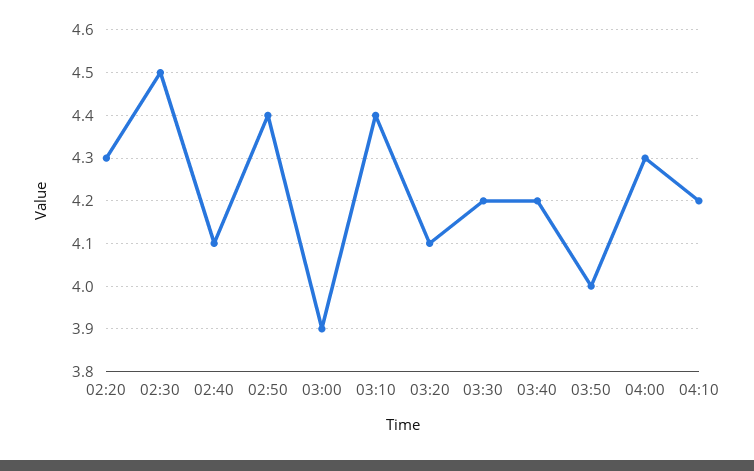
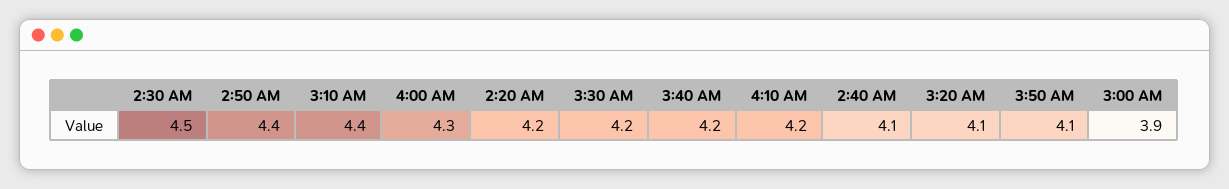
02:20: 4.3 -> 4.2
03:50: 4 -> 4.1

